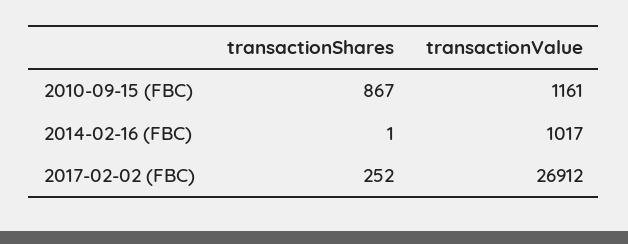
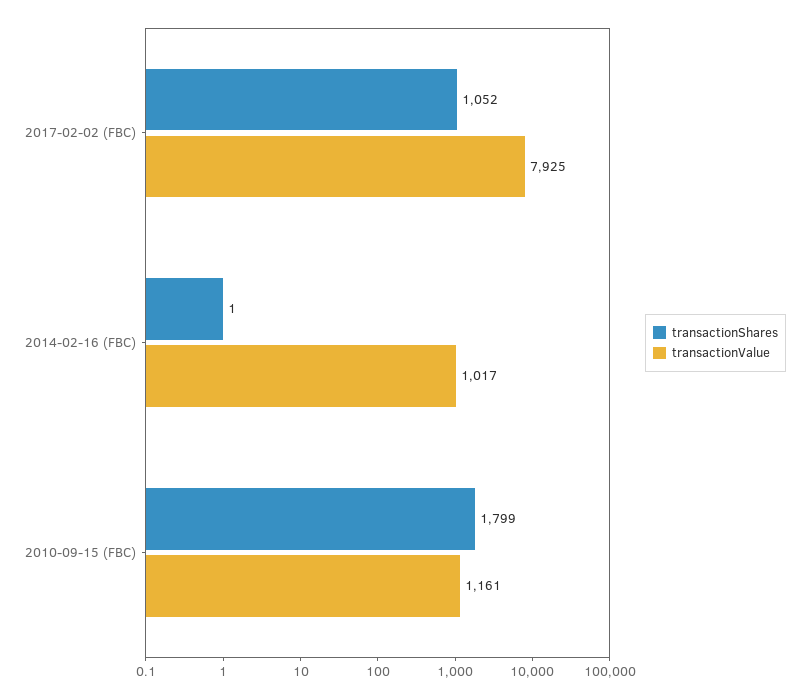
transactionShares, 2010-09-15 (FBC): 867 -> 1799
transactionShares, 2017-02-02 (FBC): 252 -> 1052
transactionValue, 2017-02-02 (FBC): 26912 -> 7925

